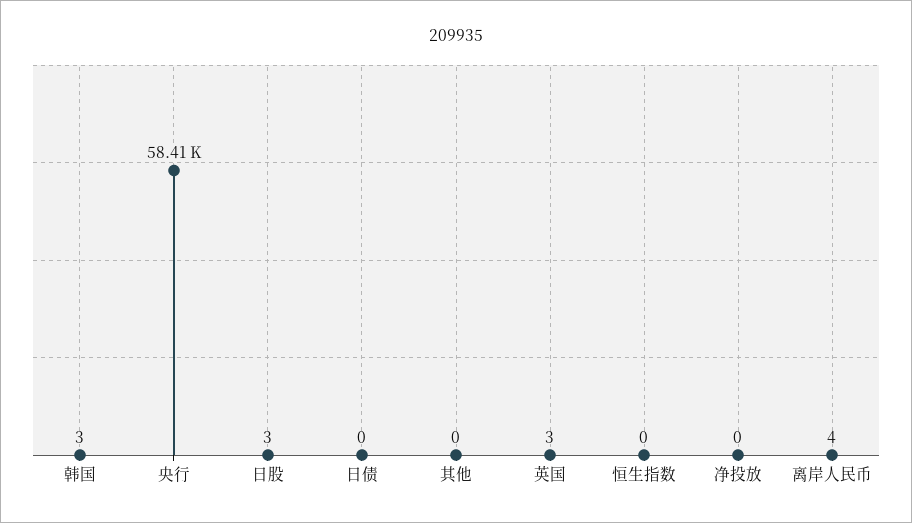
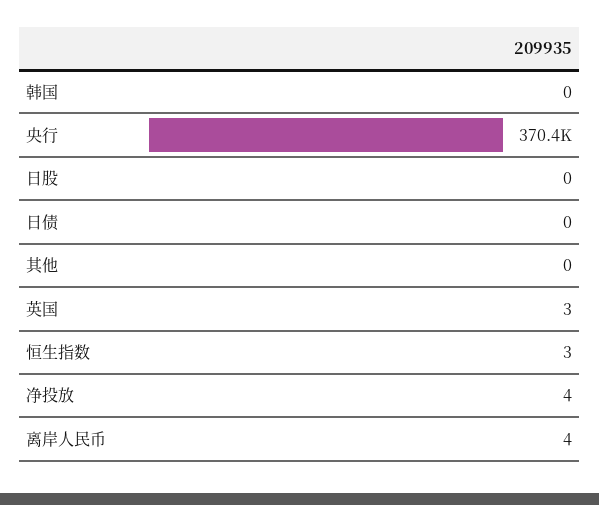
韩国: 3 -> 0
央行: 58410 -> 370400
日股: 3 -> 0
恒生指数: 0 -> 3
净投放: 0 -> 4

